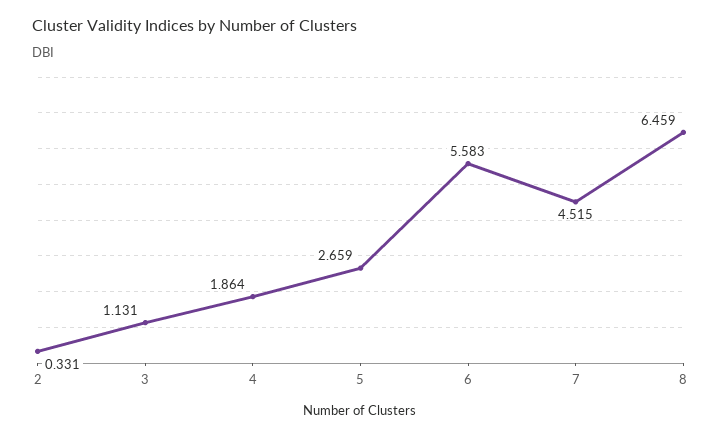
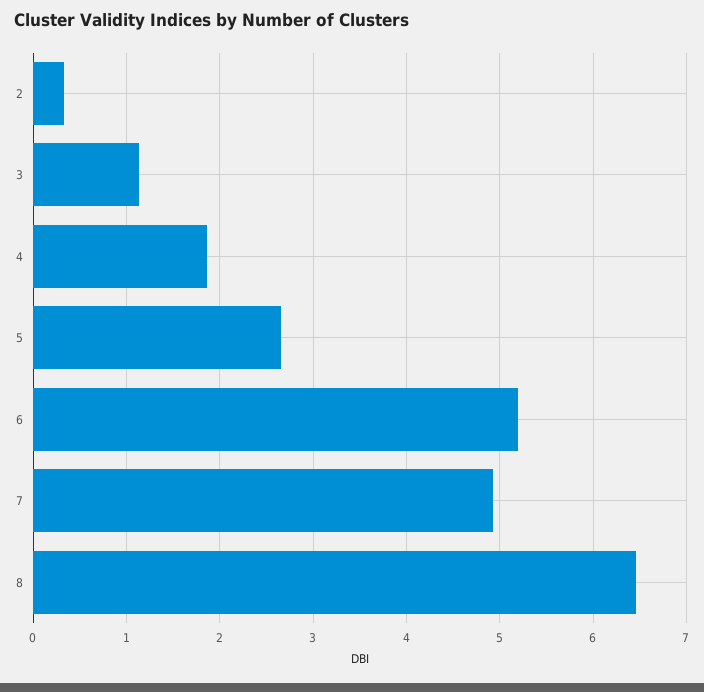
6: 5.583 -> 5.2
7: 4.515 -> 4.9

